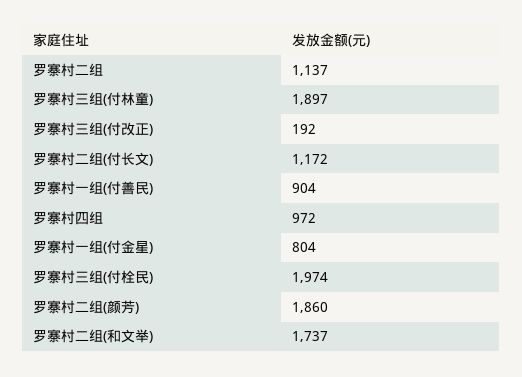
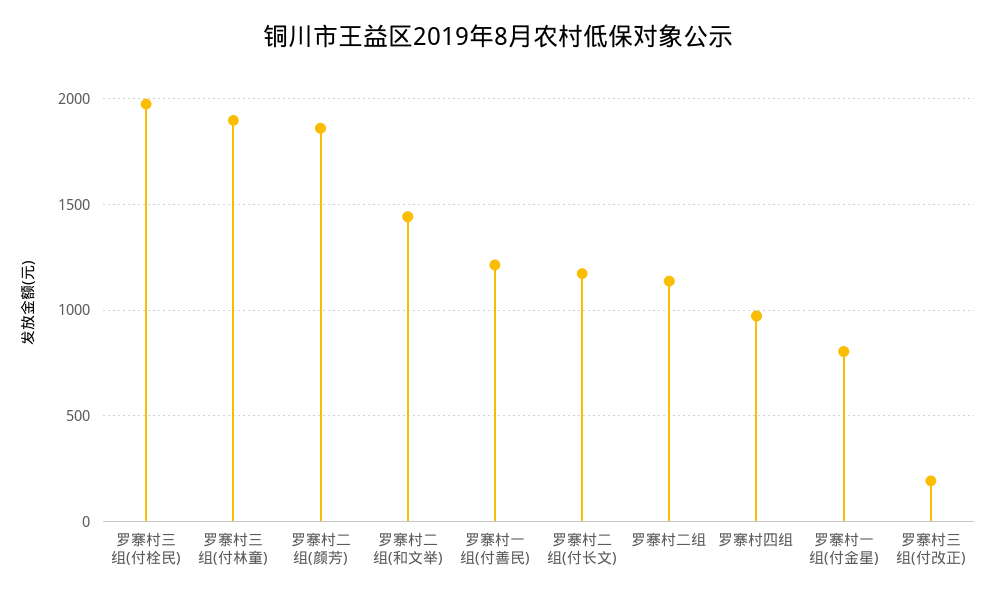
罗寨村一组(付善民): 904 -> 1200
罗寨村二组(和文举): 1737 -> 1450

